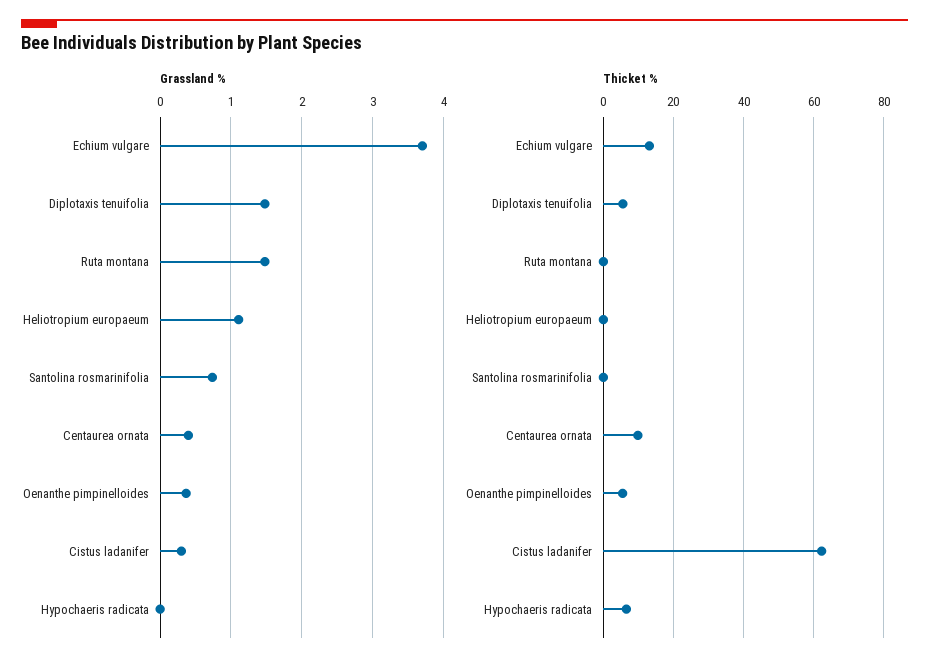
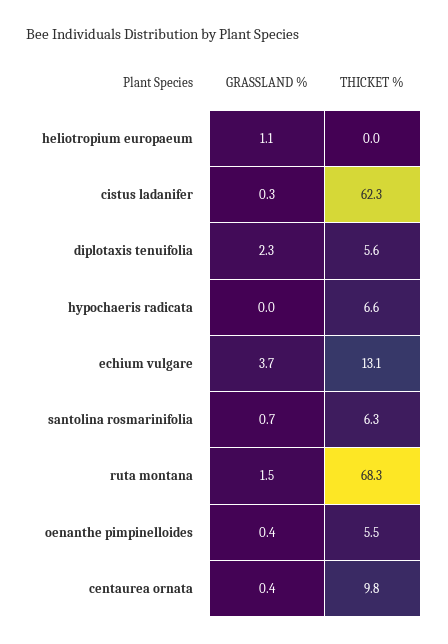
Grassland %, Diplotaxis tenuifolia: 1.5 -> 2.3
Thicket %, Ruta montana: 0 -> 68.3
Thicket %, Santolina rosmarinifolia: 0 -> 6.3

